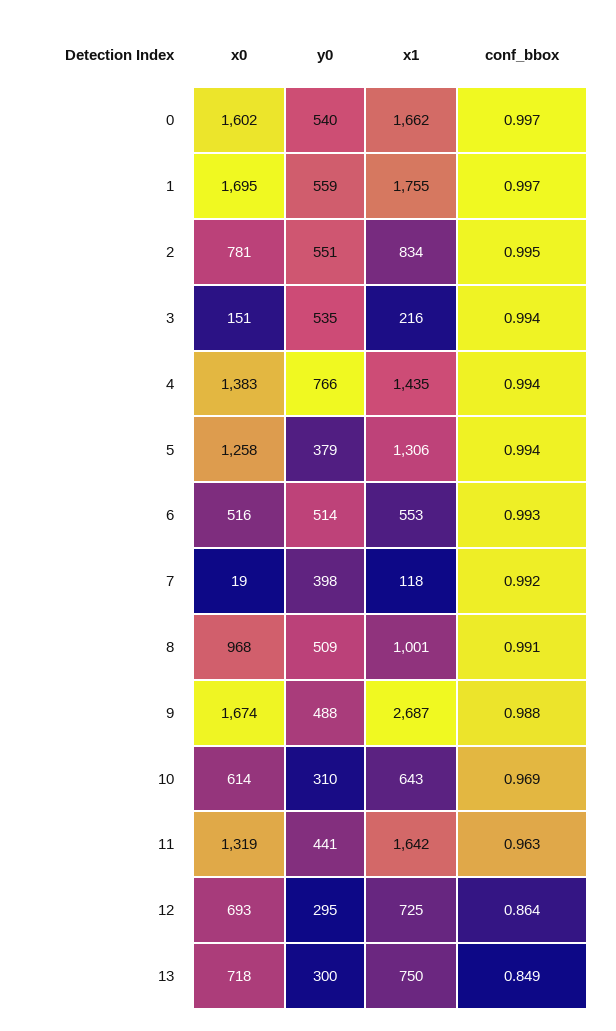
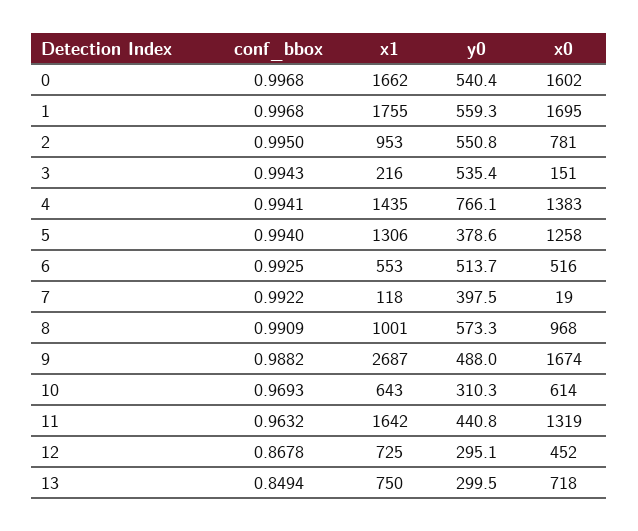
x1, 2: 834 -> 953
y0, 8: 509 -> 573.3
x0, 12: 693 -> 452
conf_bbox, 12: 0.864 -> 0.8678

